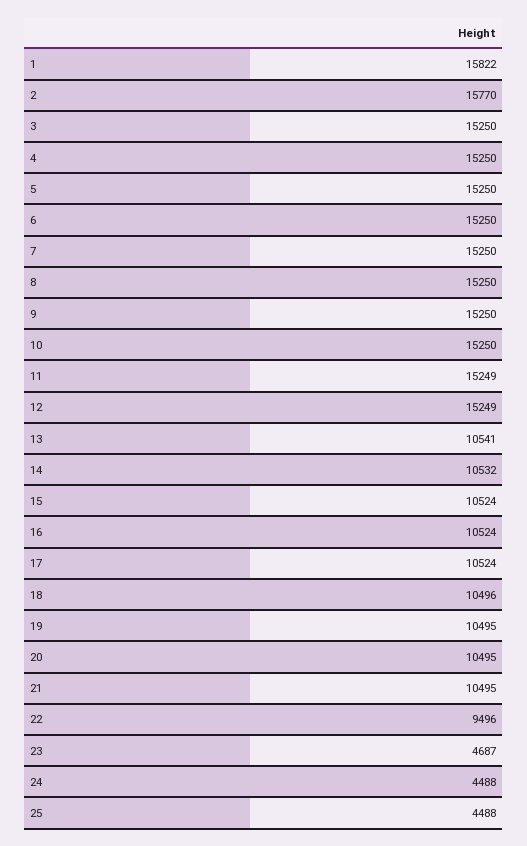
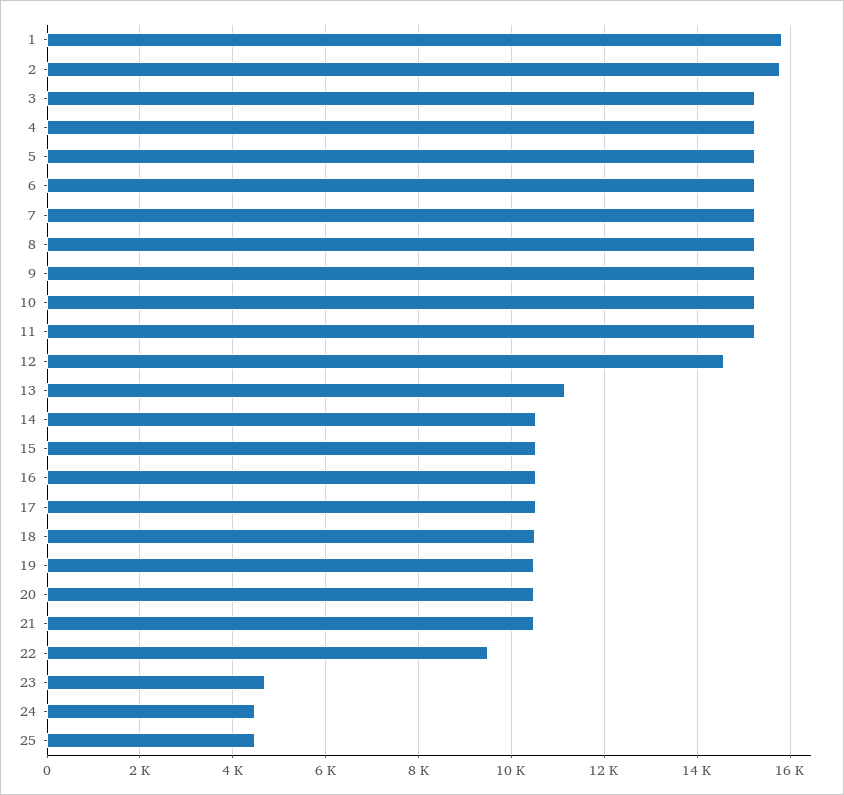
12: 15249 -> 14600
13: 10541 -> 11200

